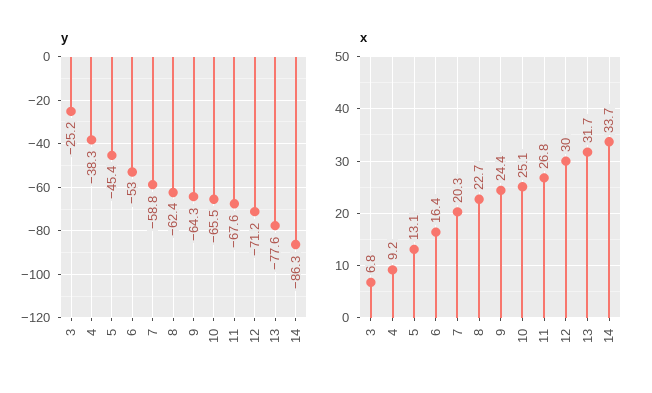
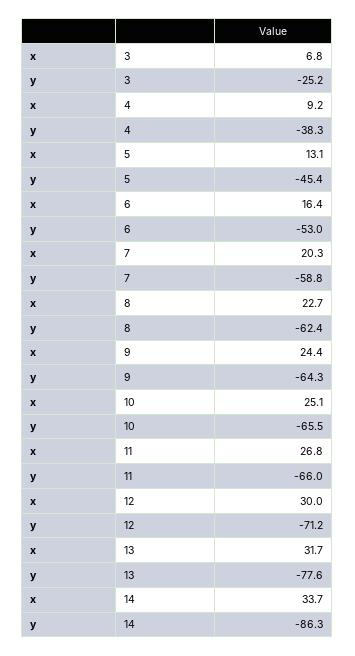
y, 11: -67.6 -> -66

